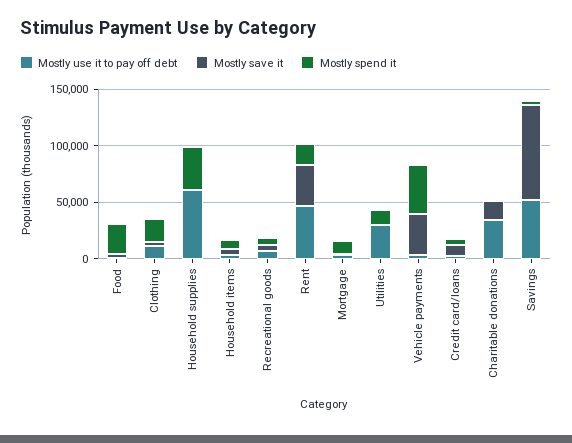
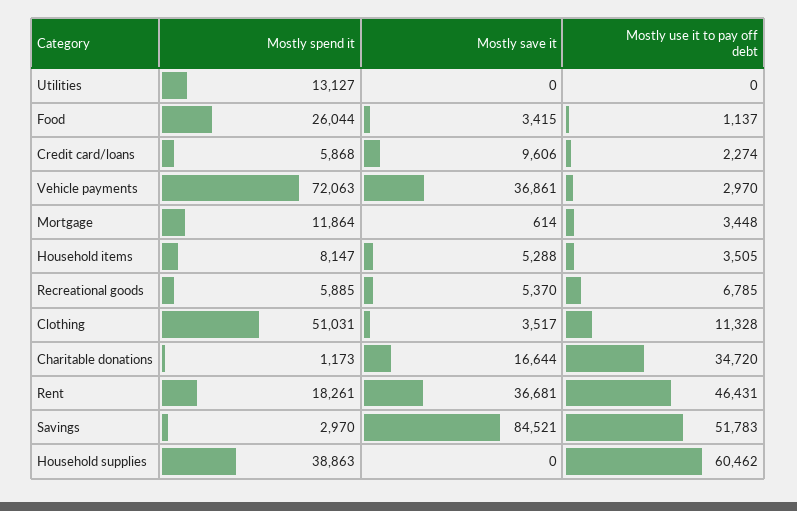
Mostly spend it, Clothing: 20000 -> 51031
Mostly use it to pay off debt, Utilities: 30000 -> 0
Mostly spend it, Vehicle payments: 40000 -> 72063

